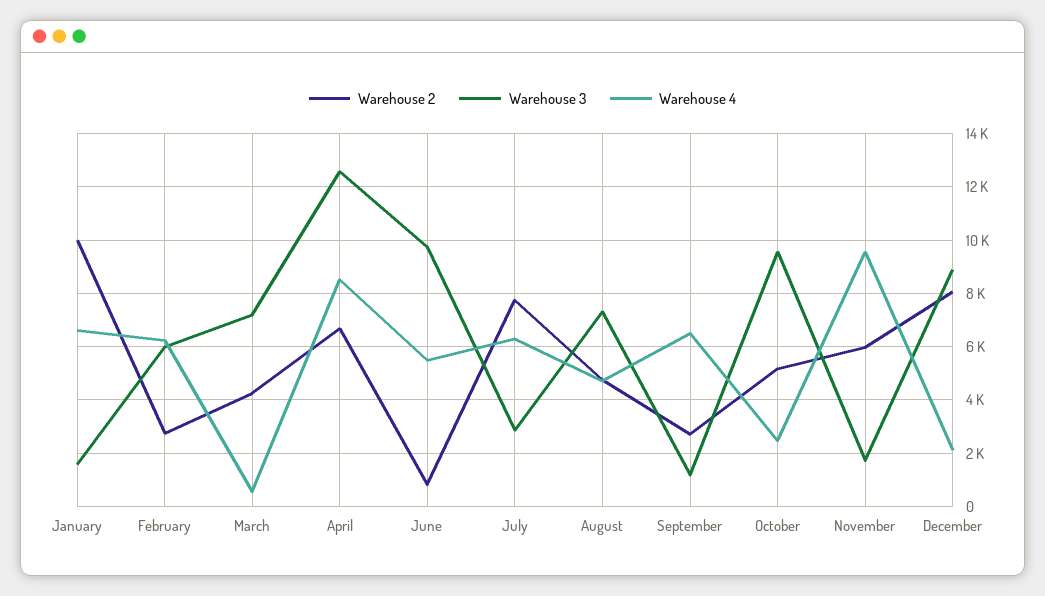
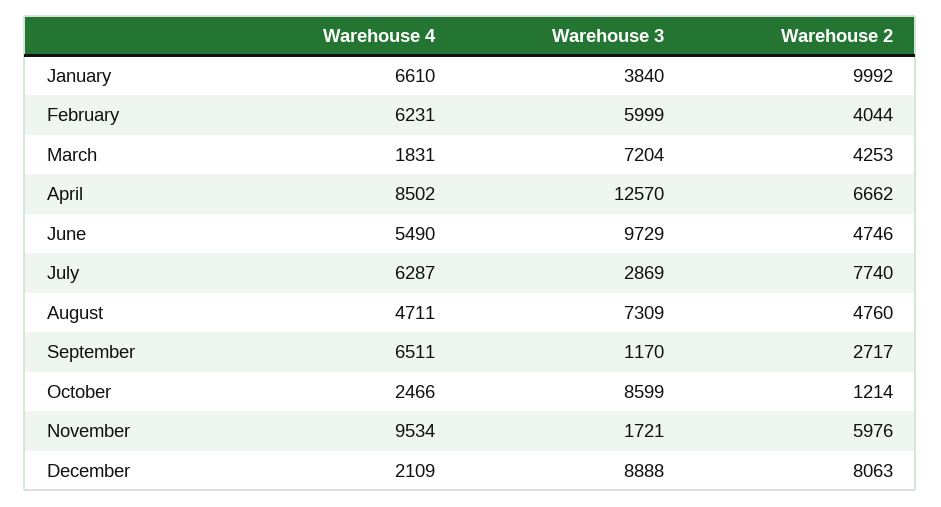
Warehouse 3, January: 1500 -> 3840
Warehouse 2, February: 2750 -> 4044
Warehouse 4, March: 500 -> 1831
Warehouse 2, June: 750 -> 4746
Warehouse 2, October: 5250 -> 1214
Warehouse 3, October: 9500 -> 8599

